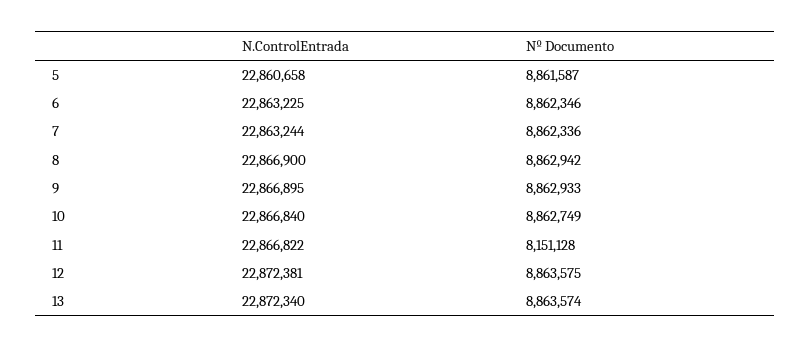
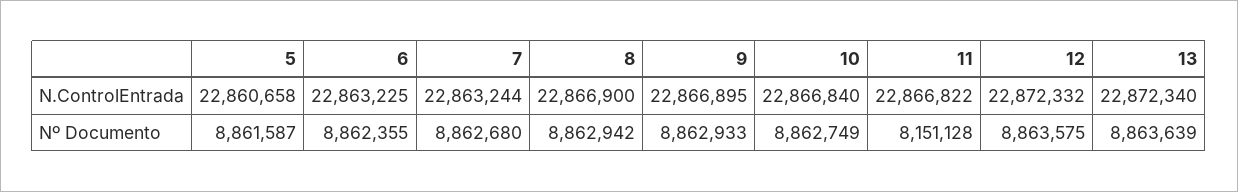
Nº Documento, 6: 8862346 -> 8862355
Nº Documento, 7: 8862336 -> 8862680
N.ControlEntrada, 12: 22872381 -> 22872332
Nº Documento, 13: 8863574 -> 8863639

